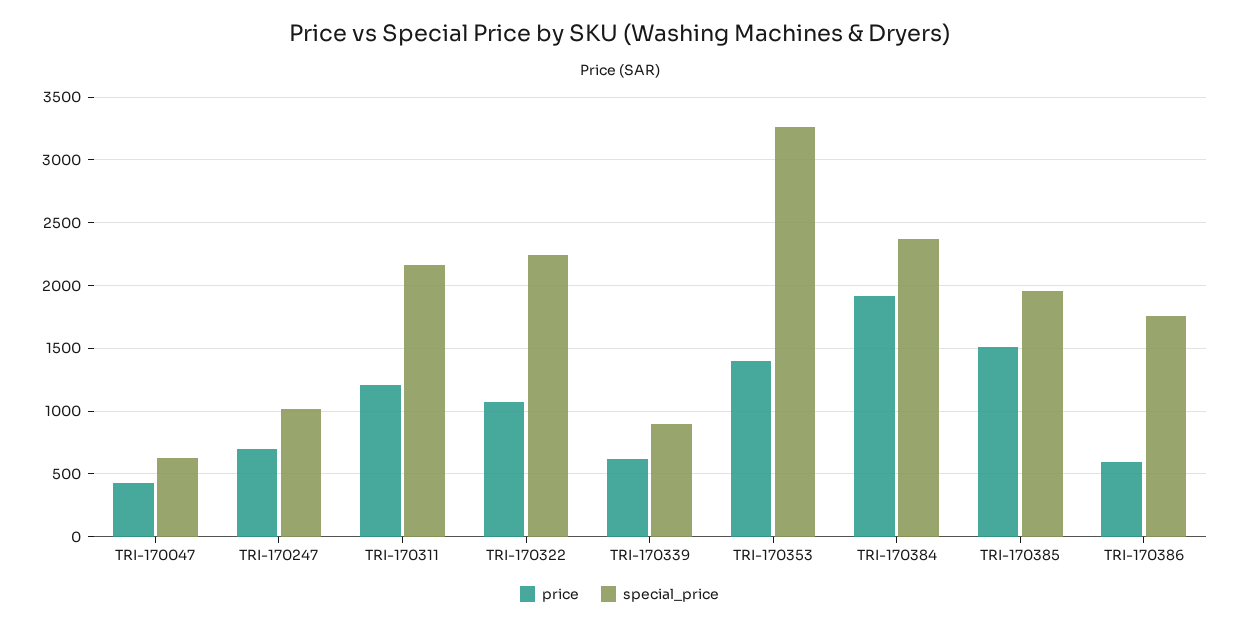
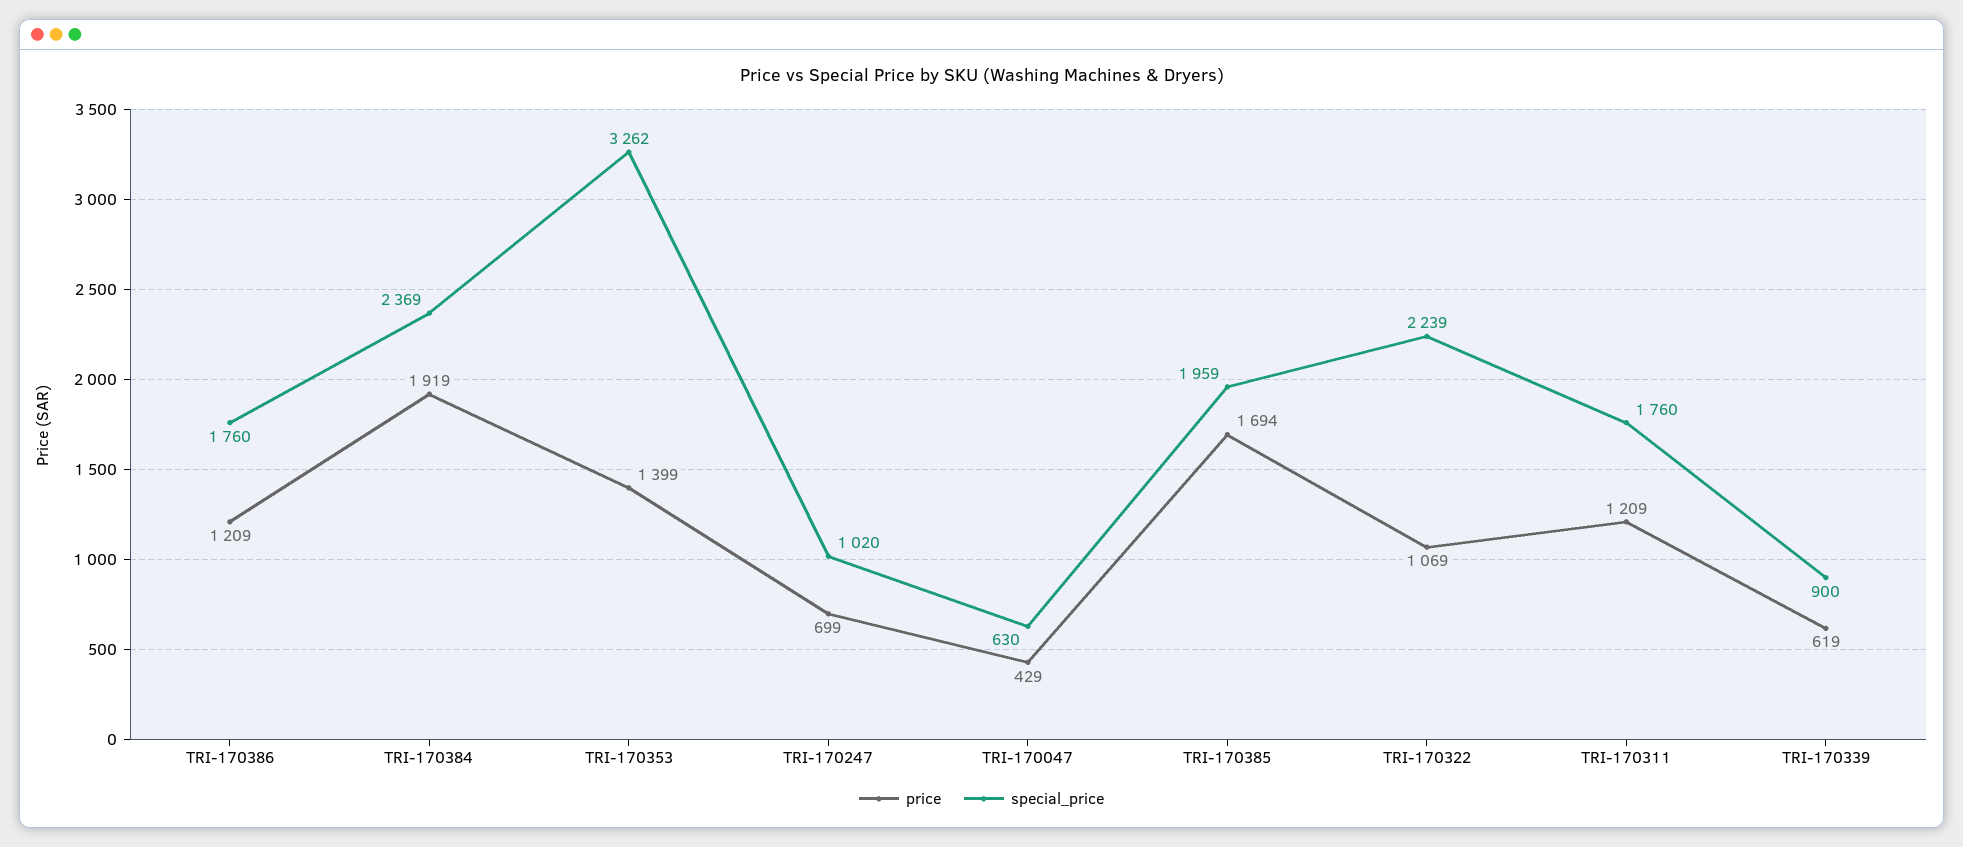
special_price, TRI-170311: 2150 -> 1760
price, TRI-170385: 1500 -> 1694
price, TRI-170386: 600 -> 1209

